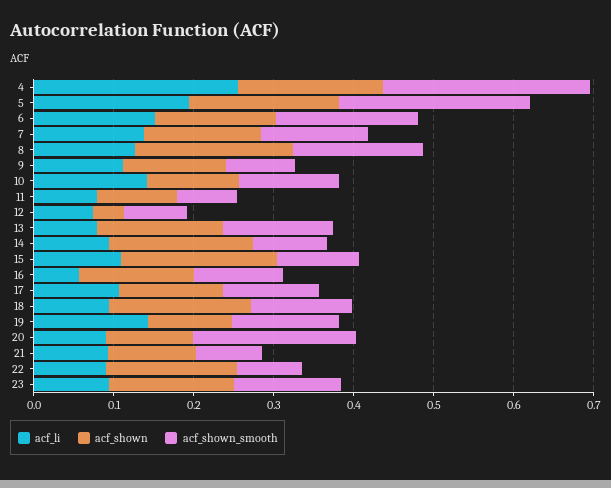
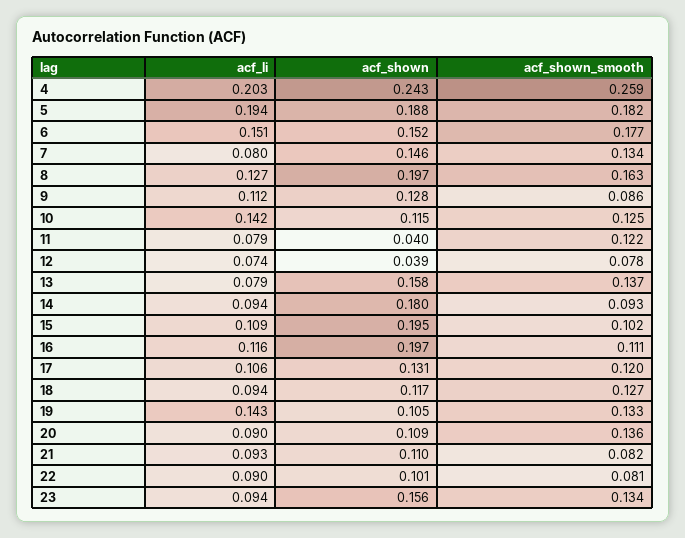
acf_li, 4: 0.26 -> 0.203
acf_shown, 4: 0.18 -> 0.243
acf_shown_smooth, 5: 0.24 -> 0.182
acf_li, 7: 0.14 -> 0.08
acf_shown, 11: 0.1 -> 0.04
acf_shown_smooth, 11: 0.08 -> 0.122
acf_li, 16: 0.06 -> 0.116
acf_shown, 16: 0.14 -> 0.197
acf_shown, 18: 0.18 -> 0.117
acf_shown_smooth, 20: 0.2 -> 0.136
acf_shown, 22: 0.16 -> 0.101

